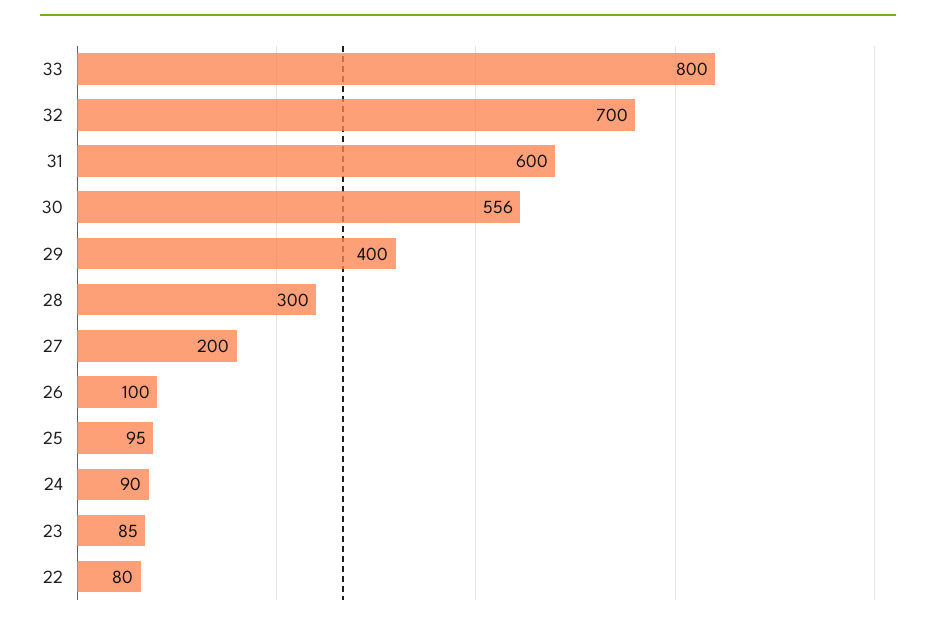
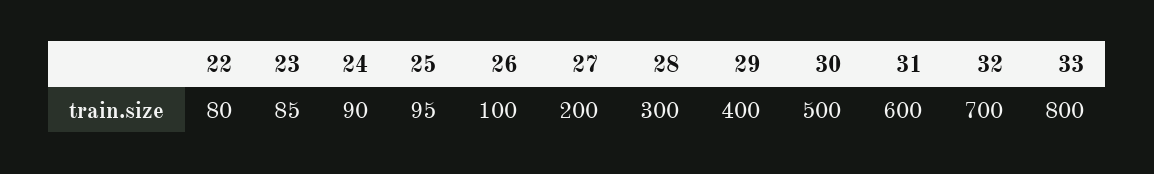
30: 556 -> 500

